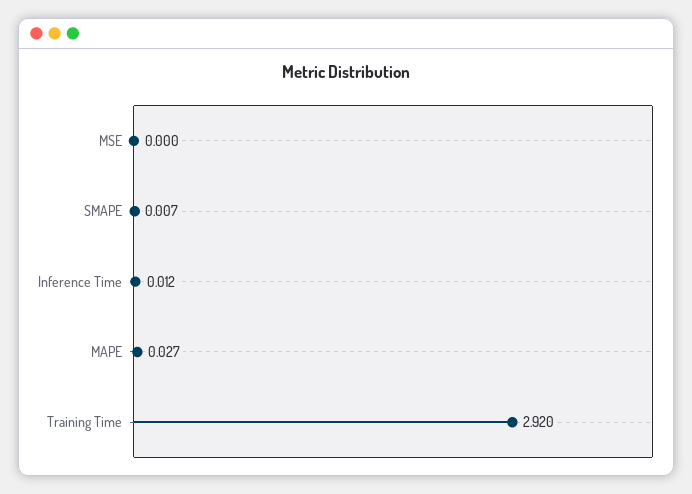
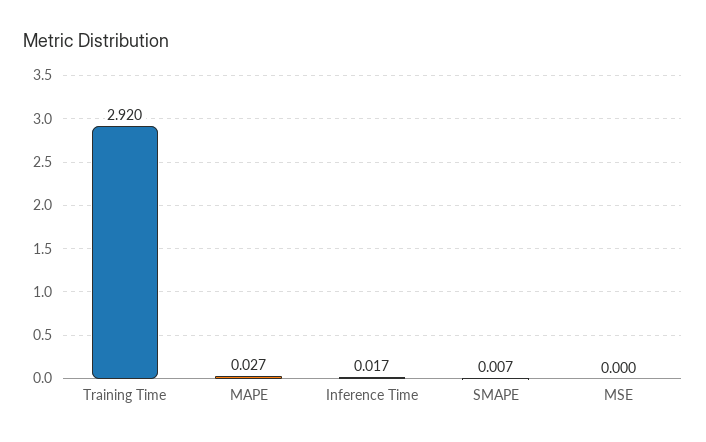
Inference Time: 0.012 -> 0.017

